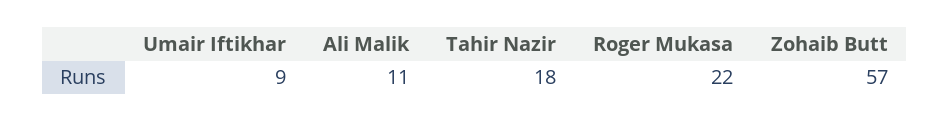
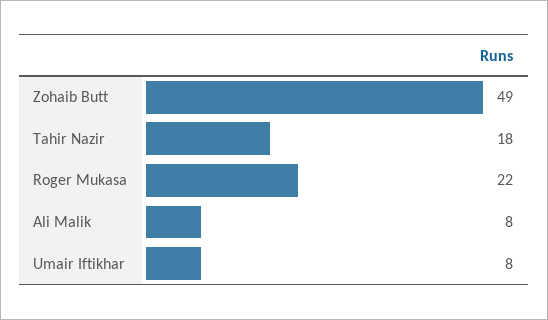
Umair Iftikhar: 9 -> 8
Ali Malik: 11 -> 8
Zohaib Butt: 57 -> 49

